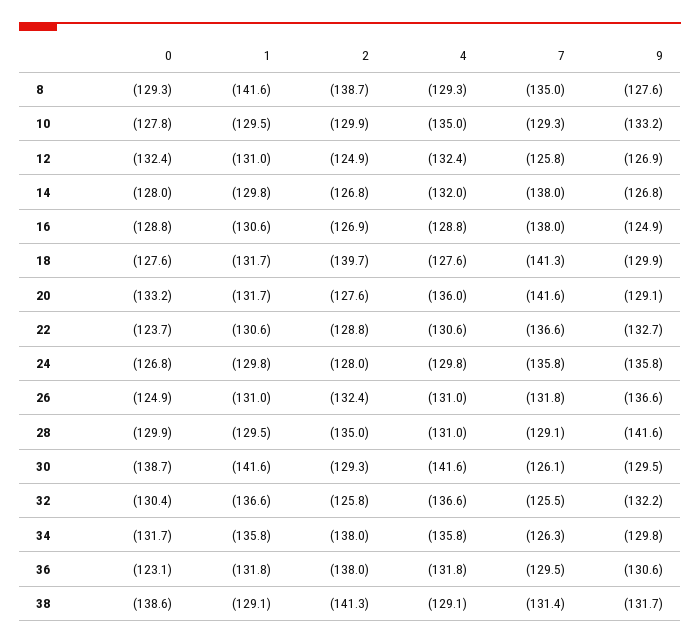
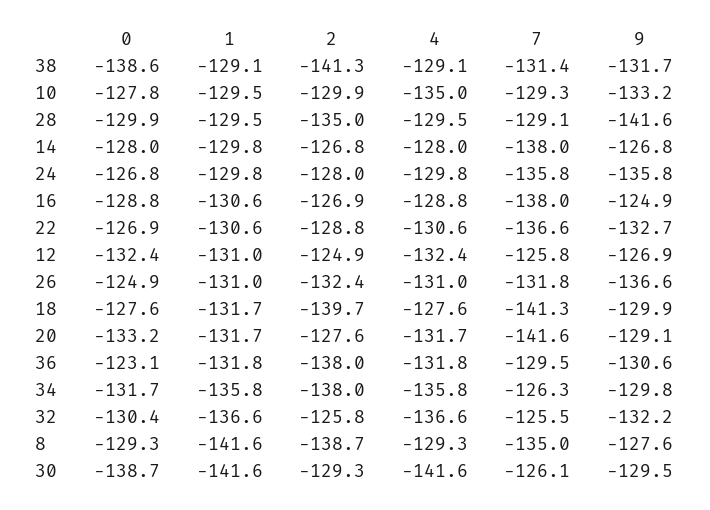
4, 14: -132 -> -128
4, 20: -136 -> -131.7
0, 22: -123.7 -> -126.9
4, 28: -131 -> -129.5

